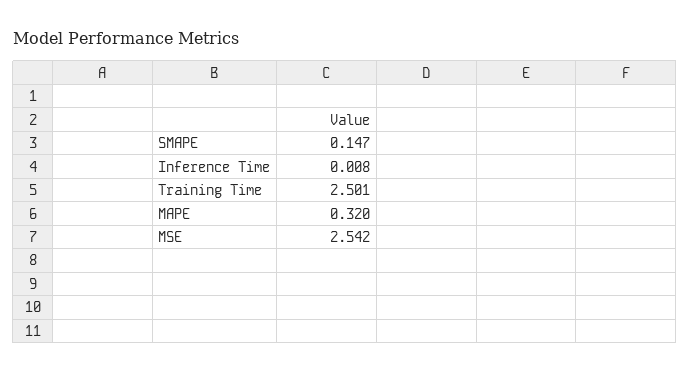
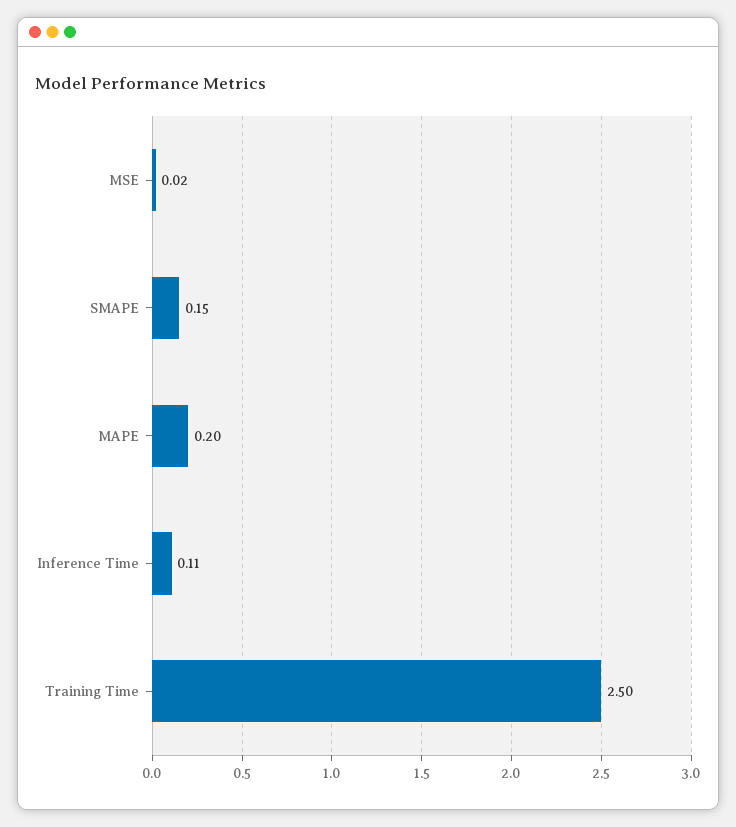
Inference Time: 0.008 -> 0.11
MAPE: 0.32 -> 0.2
MSE: 2.542 -> 0.02

